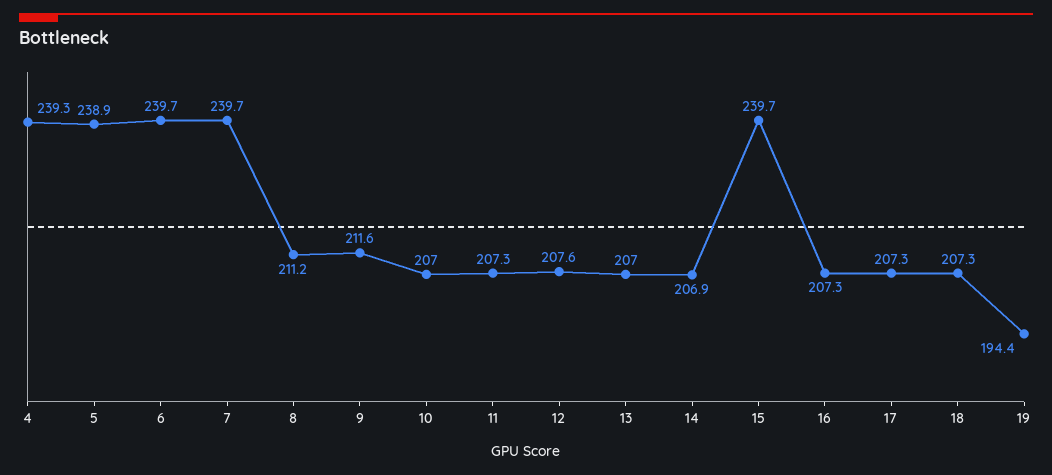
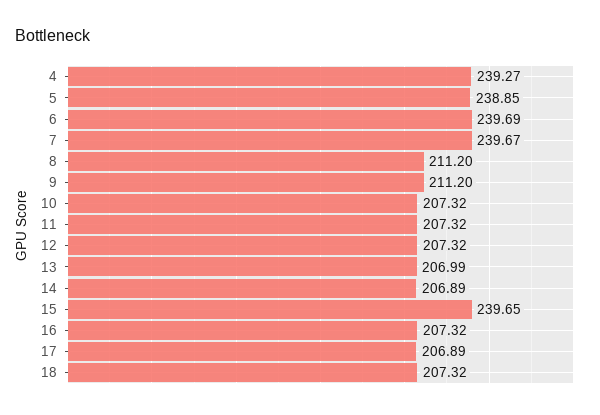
9: 211.6 -> 211.2
10: 207 -> 207.32
12: 207.6 -> 207.32
17: 207.3 -> 206.89
19: 194.4 -> none

